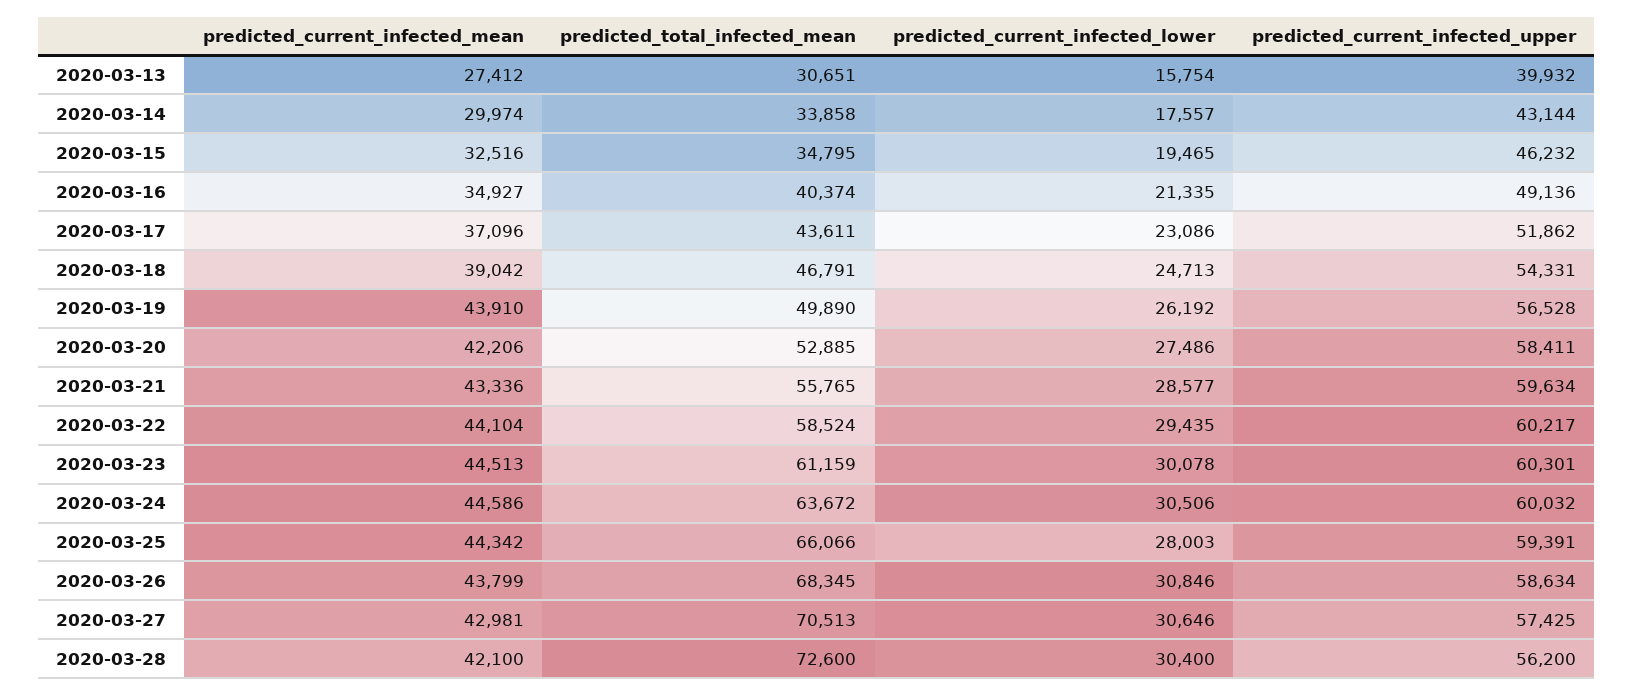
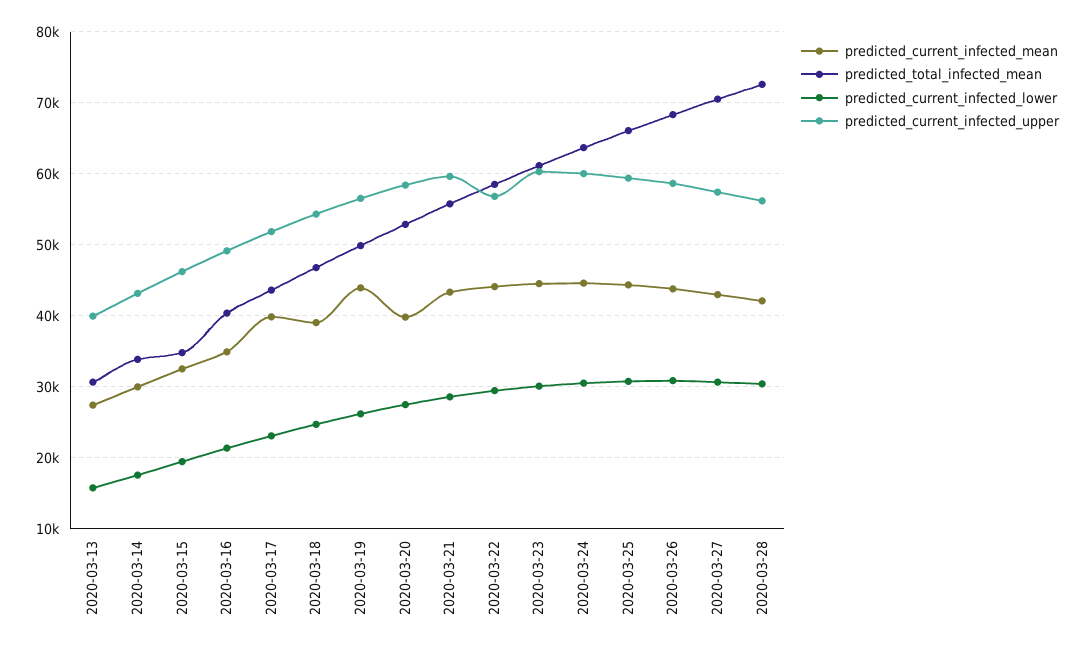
predicted_current_infected_mean, 2020-03-17: 37096 -> 40000
predicted_current_infected_mean, 2020-03-20: 42206 -> 40000
predicted_current_infected_upper, 2020-03-22: 60217 -> 57000
predicted_current_infected_lower, 2020-03-25: 28003 -> 31000

